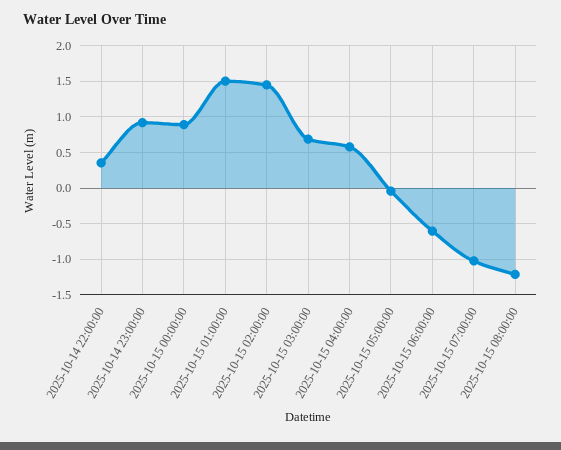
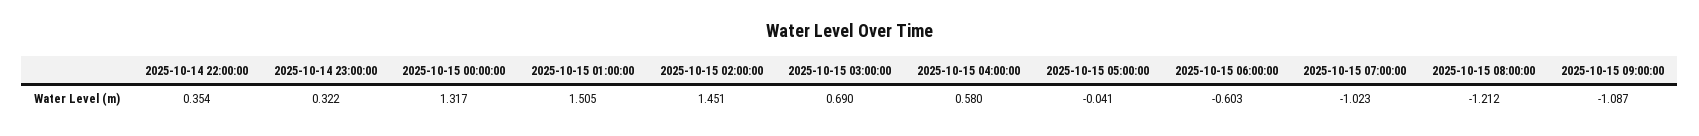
2025-10-14 23:00:00: 0.9 -> 0.322
2025-10-15 00:00:00: 0.9 -> 1.317
2025-10-15 09:00:00: none -> -1.087

